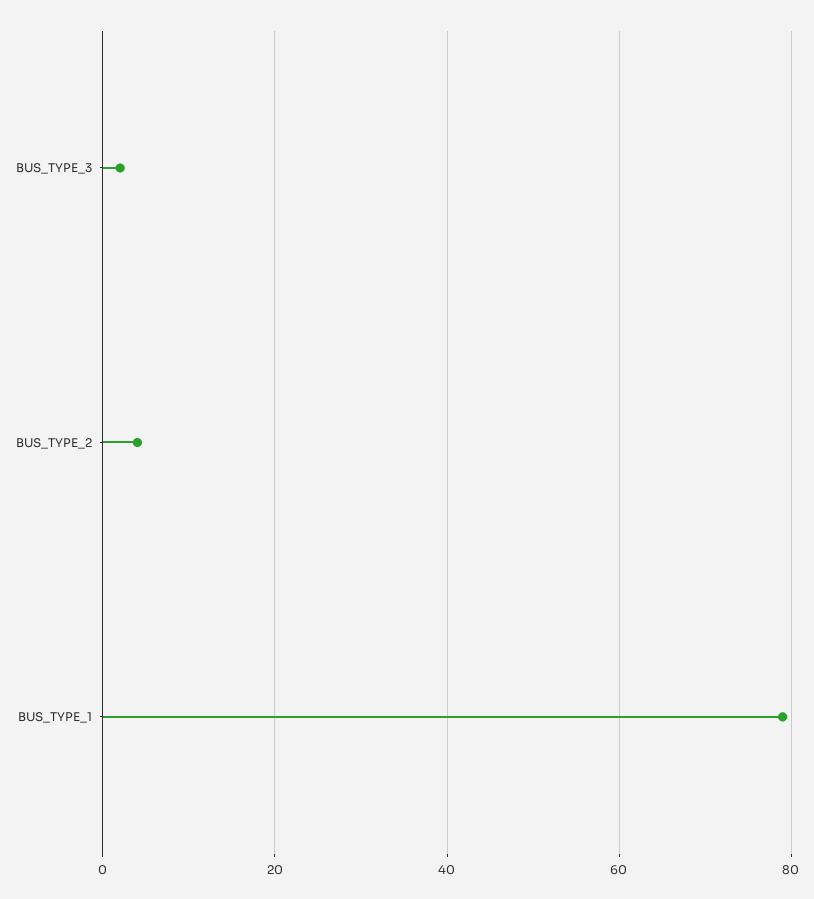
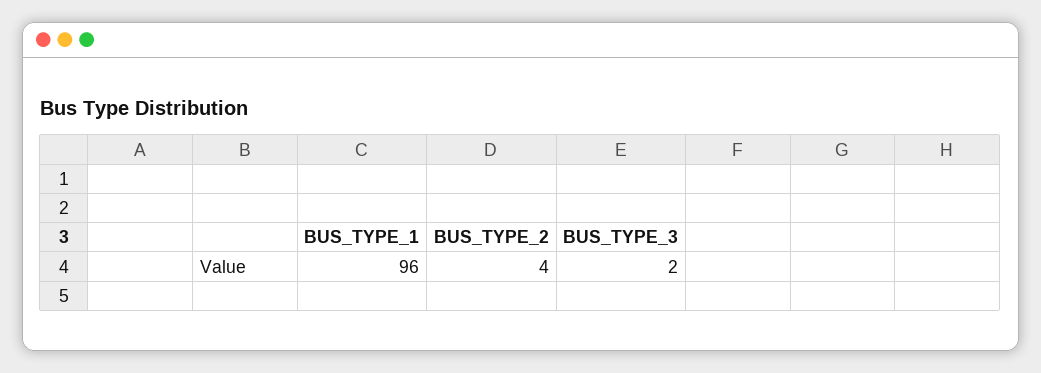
BUS_TYPE_1: 80 -> 96

